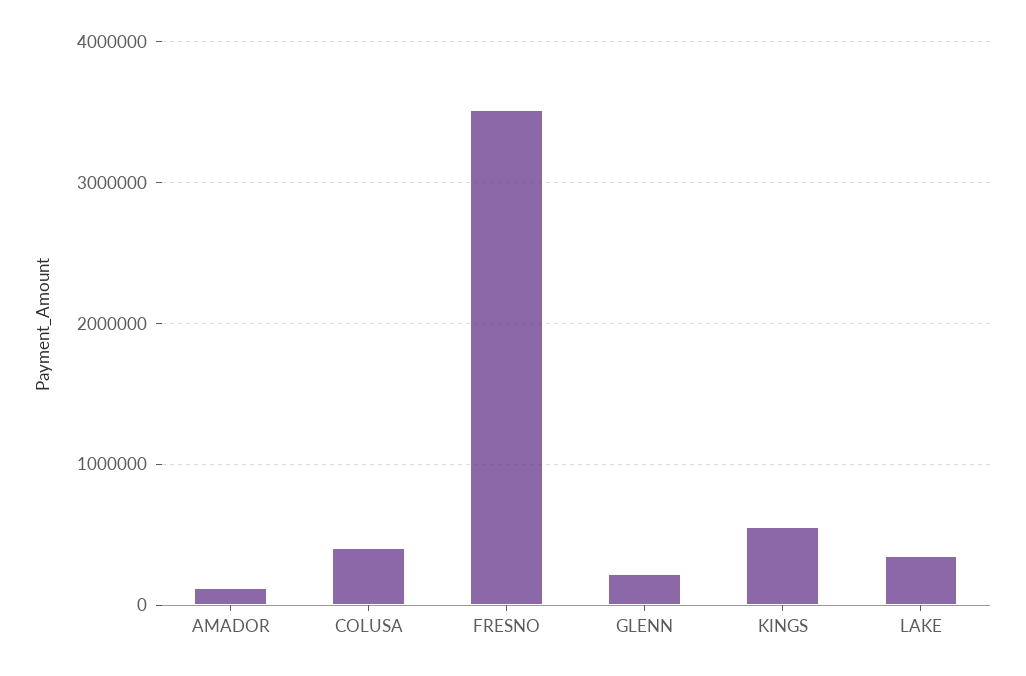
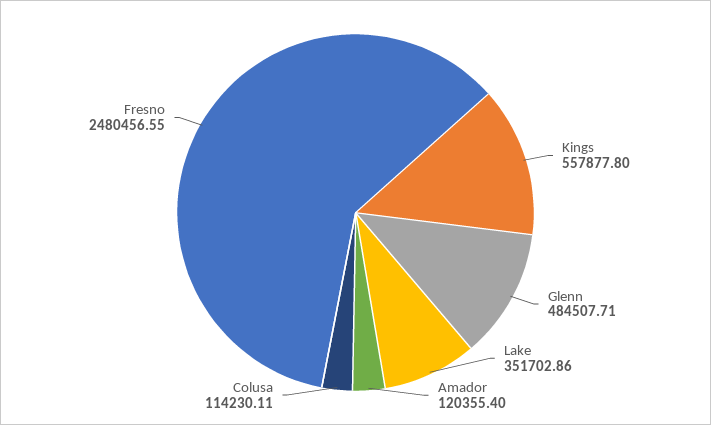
COLUSA: 400000 -> 114230.11
FRESNO: 3500000 -> 2480456.55
GLENN: 200000 -> 484507.71

